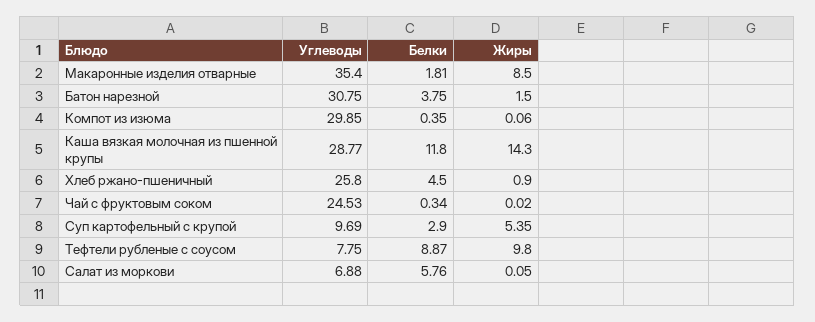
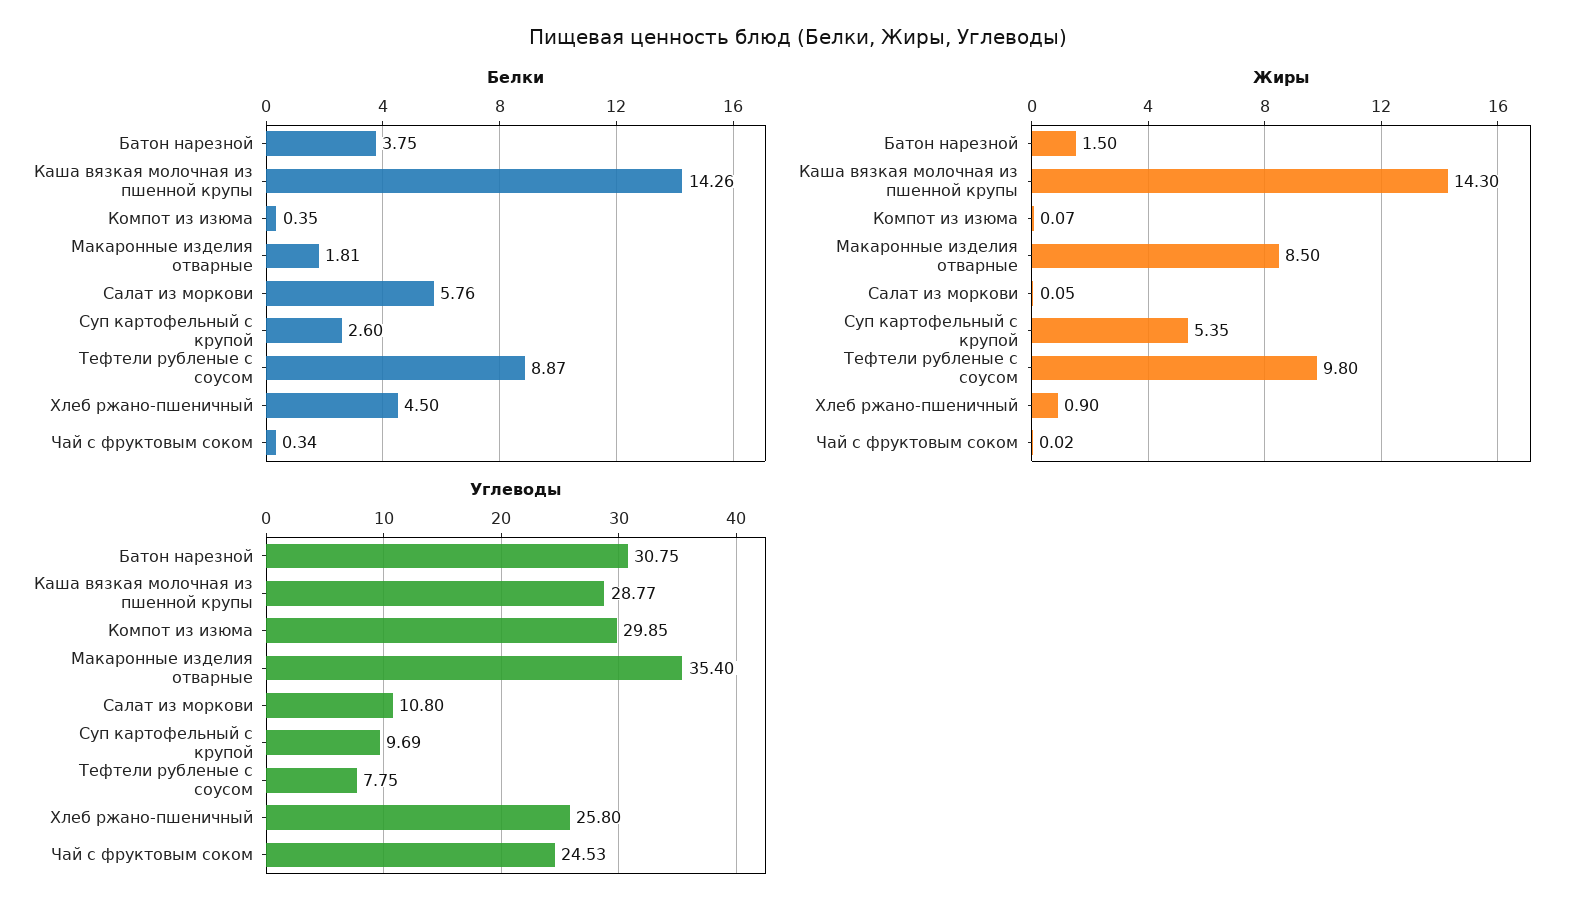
Жиры, Компот из изюма: 0.06 -> 0.07
Белки, Каша вязкая молочная из пшенной крупы: 11.8 -> 14.26
Белки, Суп картофельный с крупой: 2.9 -> 2.6
Углеводы, Салат из моркови: 6.88 -> 10.8

